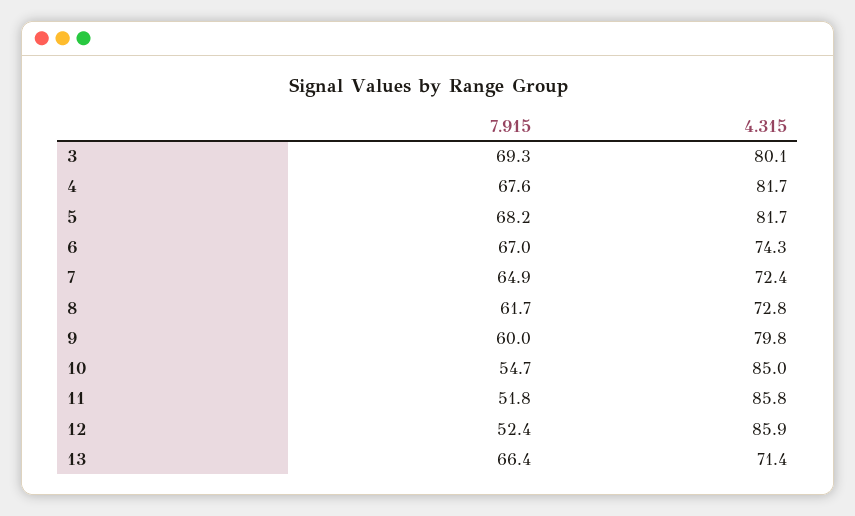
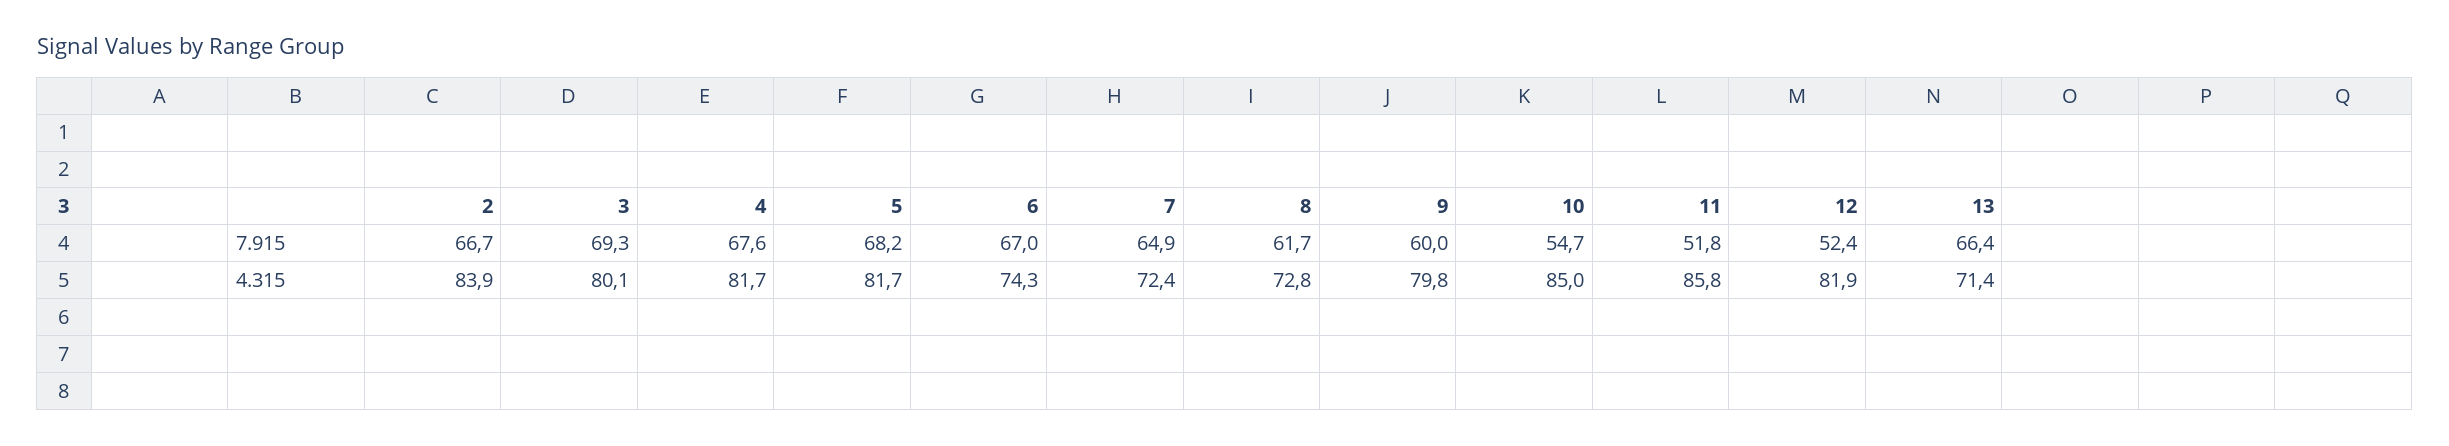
4.315, 12: 85.9 -> 81.9
7.915, 2: none -> 66.7
4.315, 2: none -> 83.9

